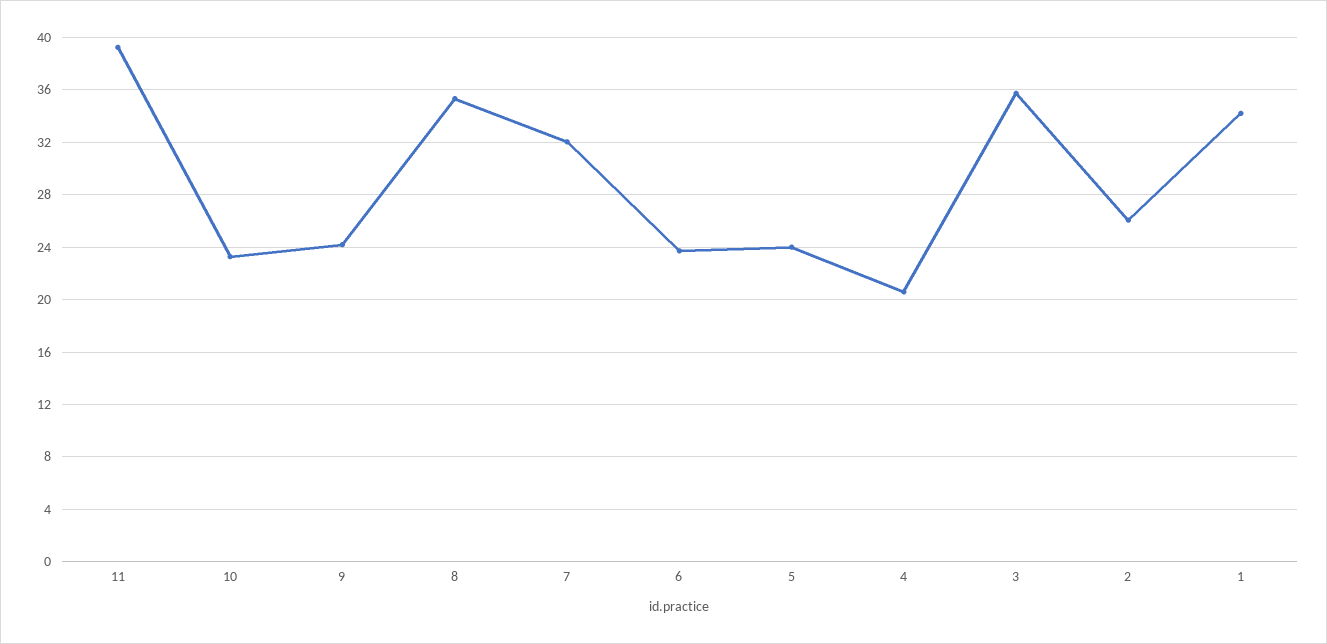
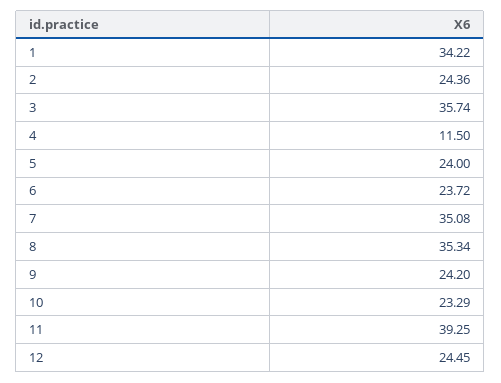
7: 32 -> 35.08
4: 20.5 -> 11.5
2: 26 -> 24.36
12: none -> 24.45

